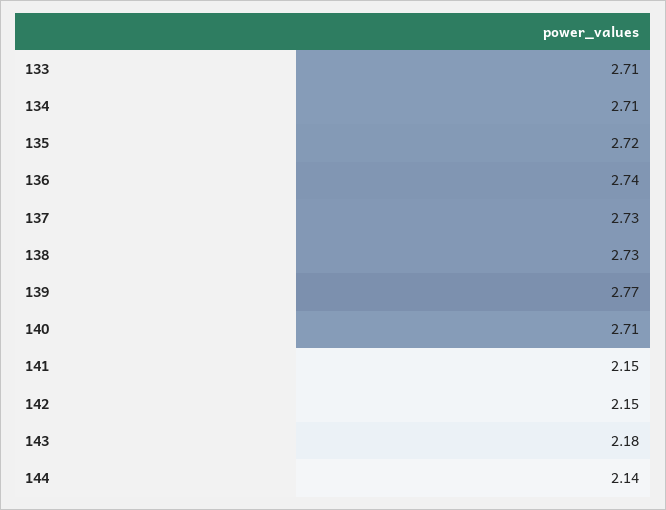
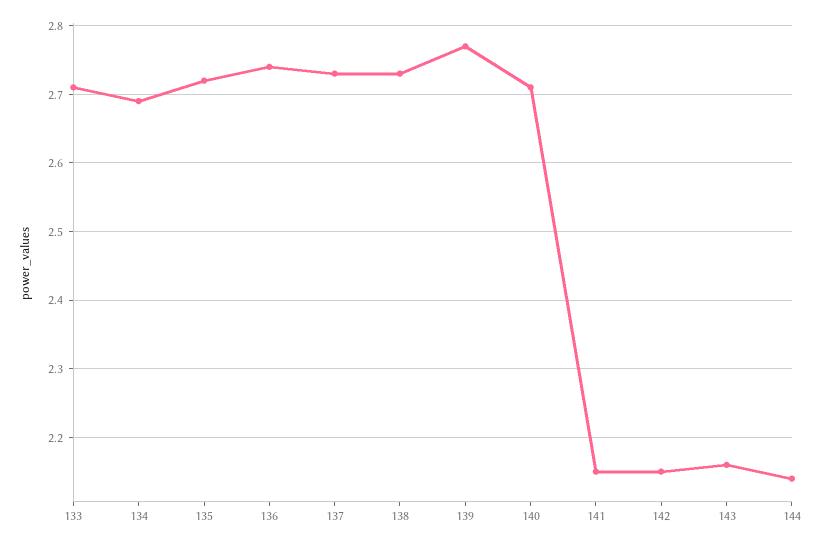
134: 2.71 -> 2.69
143: 2.18 -> 2.16

